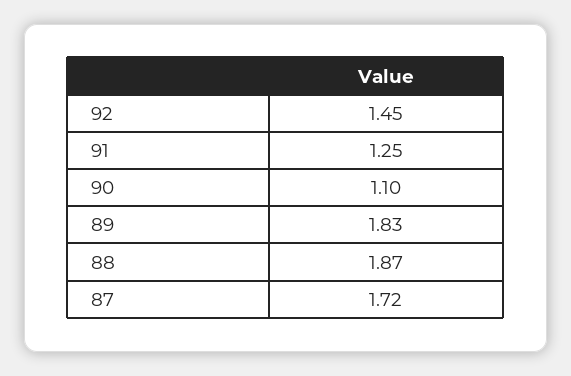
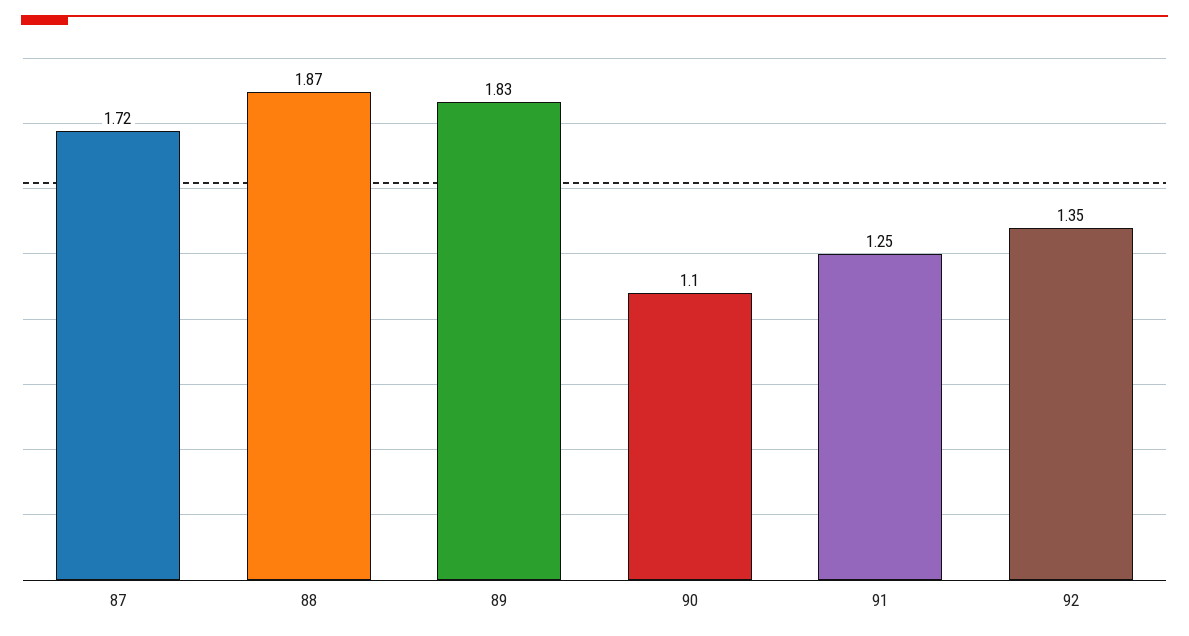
92: 1.45 -> 1.35

